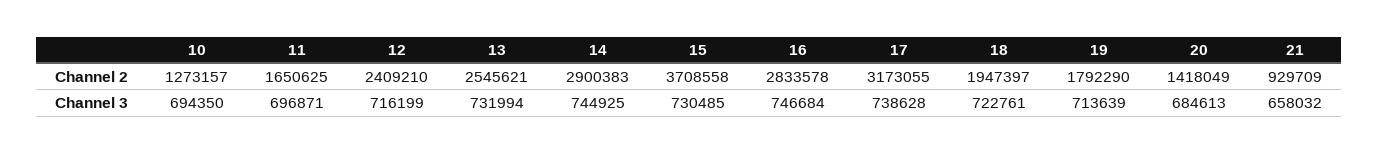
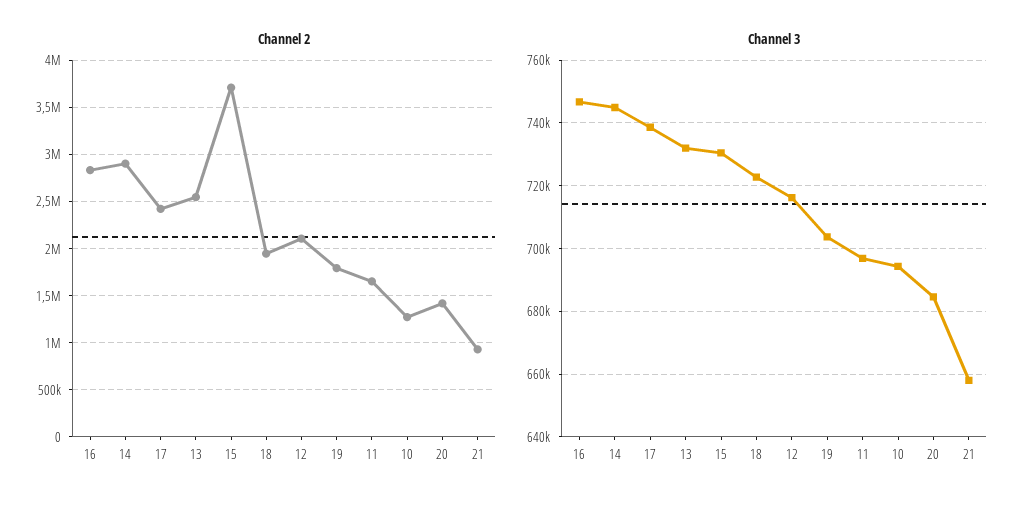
Channel 2, 12: 2409210 -> 2100000
Channel 2, 17: 3173055 -> 2400000
Channel 3, 19: 713639 -> 704000

